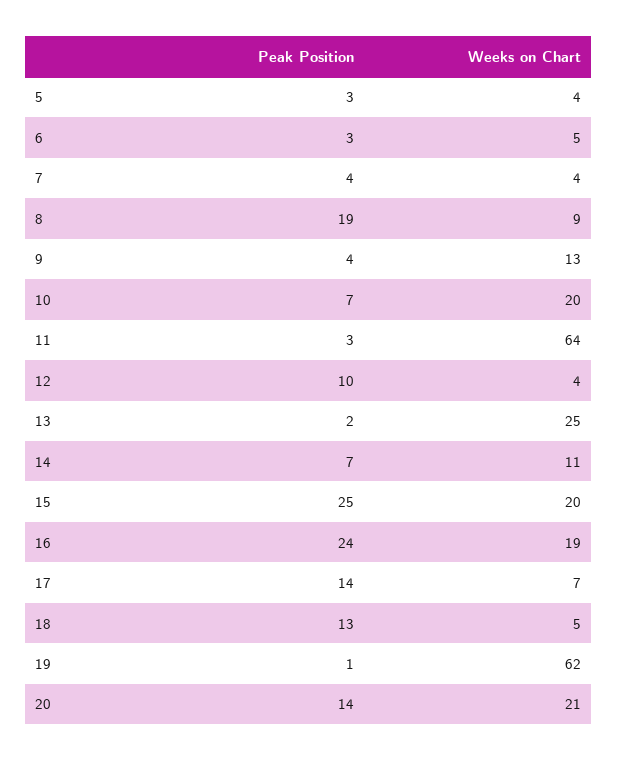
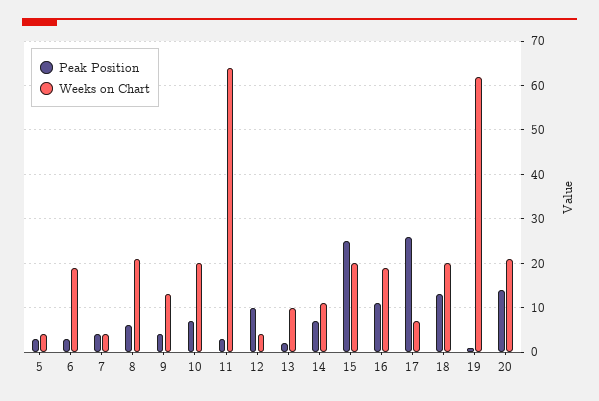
Weeks on Chart, 6: 5 -> 20
Peak Position, 8: 19 -> 5
Weeks on Chart, 8: 9 -> 20
Weeks on Chart, 13: 25 -> 10
Peak Position, 16: 24 -> 10
Peak Position, 17: 14 -> 25
Weeks on Chart, 18: 5 -> 20

